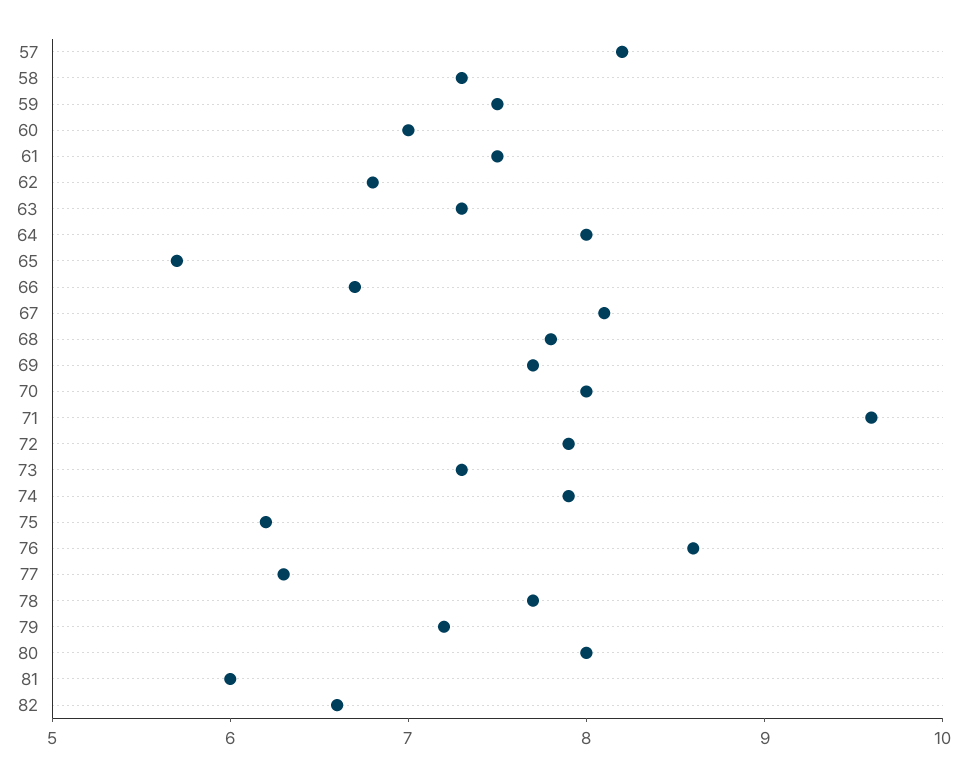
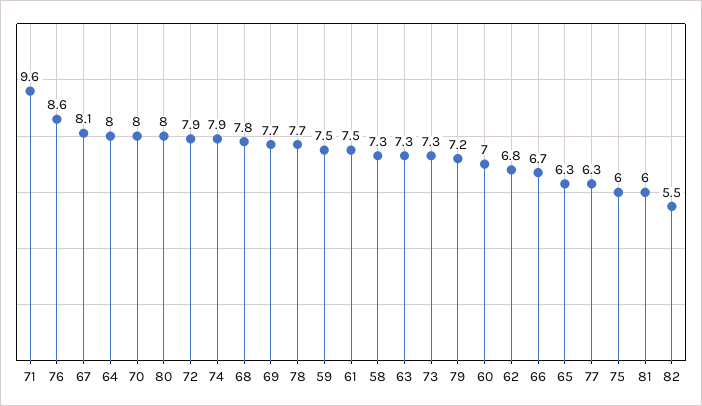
57: 8.2 -> none
65: 5.7 -> 6.3
75: 6.2 -> 6
82: 6.6 -> 5.5

